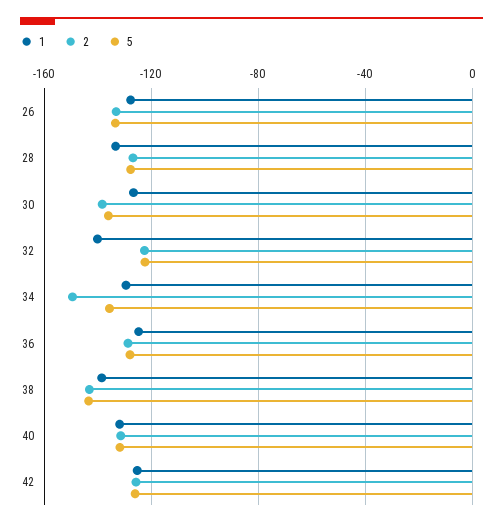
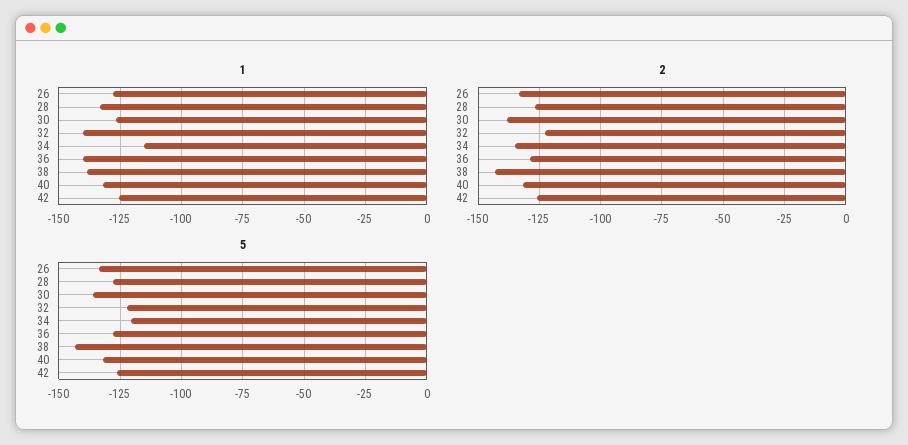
1, 34: -130 -> -115
2, 34: -150 -> -135
5, 34: -135 -> -120
1, 36: -125 -> -140

